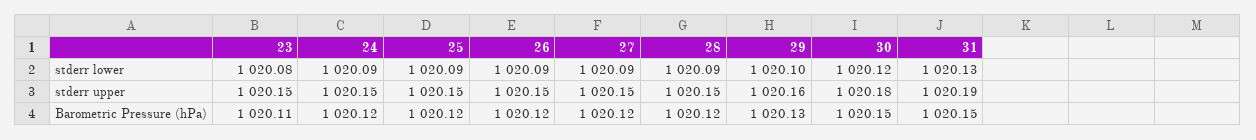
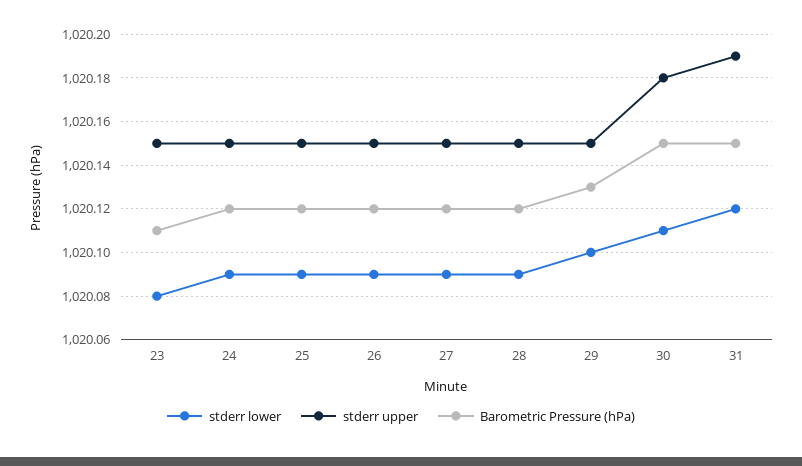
stderr lower, 30: 1020.12 -> 1020.11
stderr lower, 31: 1020.13 -> 1020.12
stderr upper, 29: 1020.16 -> 1020.15

